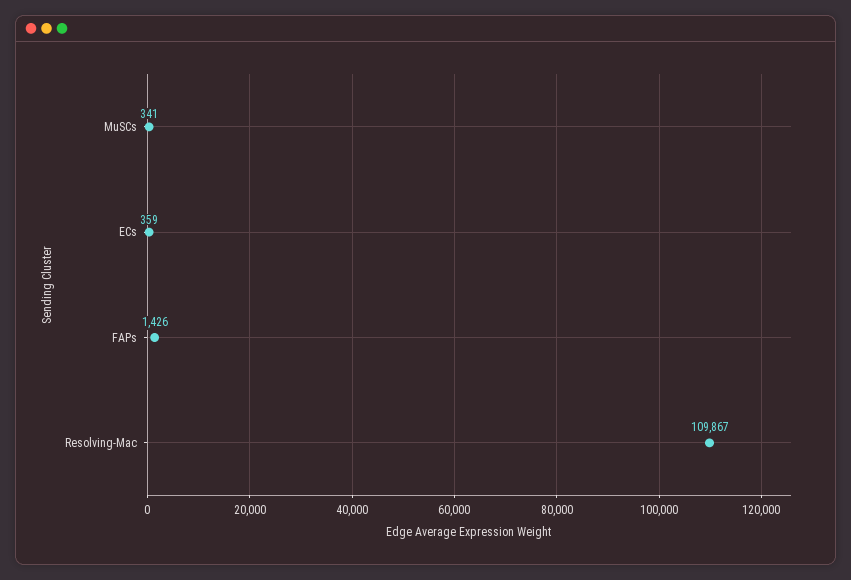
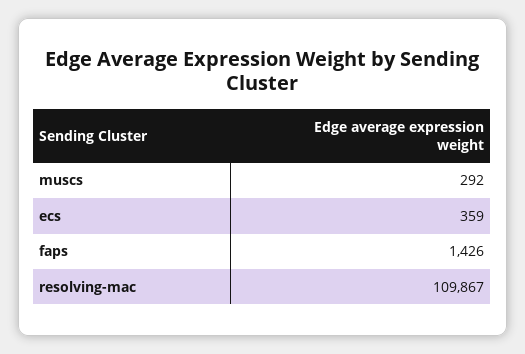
MuSCs: 341 -> 292

